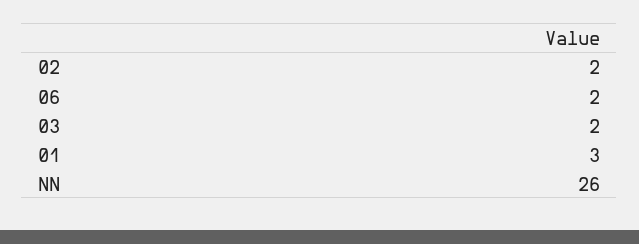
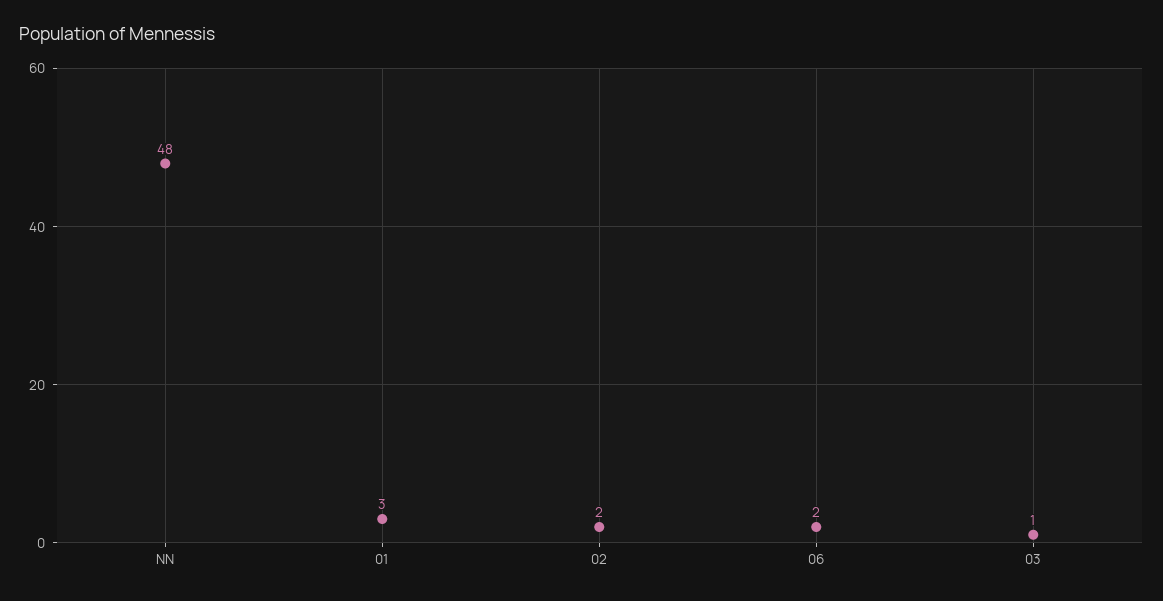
03: 2 -> 1
NN: 26 -> 48

